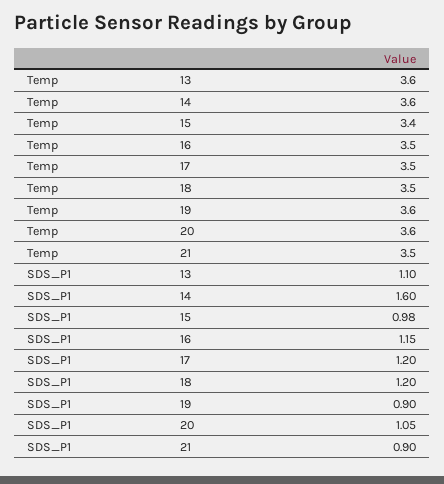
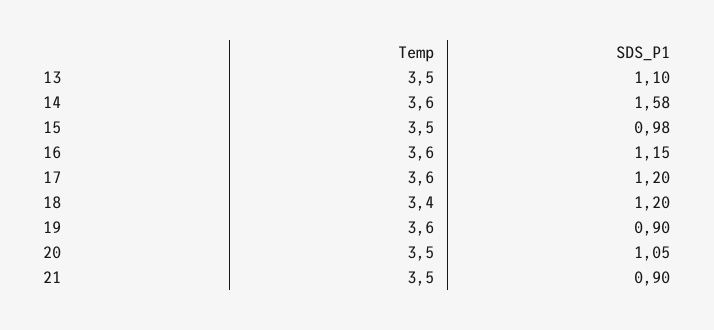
Temp, 13: 3.6 -> 3.5
Temp, 15: 3.4 -> 3.5
Temp, 16: 3.5 -> 3.6
Temp, 17: 3.5 -> 3.6
Temp, 18: 3.5 -> 3.4
Temp, 20: 3.6 -> 3.5
SDS_P1, 14: 1.6 -> 1.58

